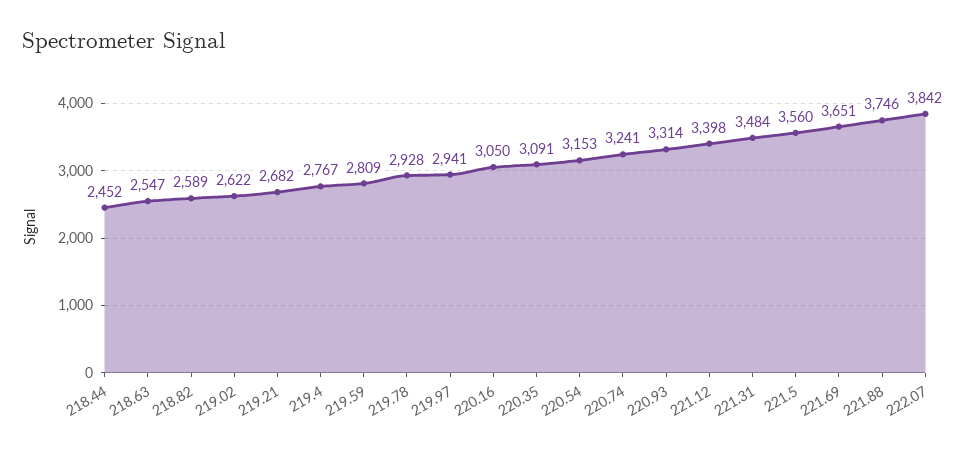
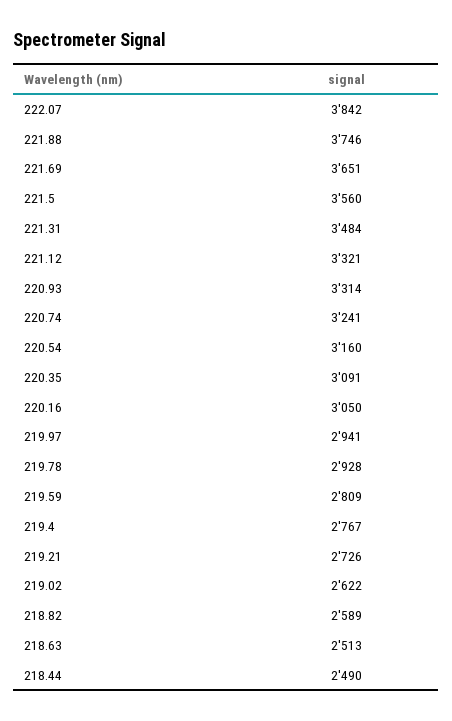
218.44: 2452 -> 2490
218.63: 2547 -> 2513
219.21: 2682 -> 2726
220.54: 3153 -> 3160
221.12: 3398 -> 3321

